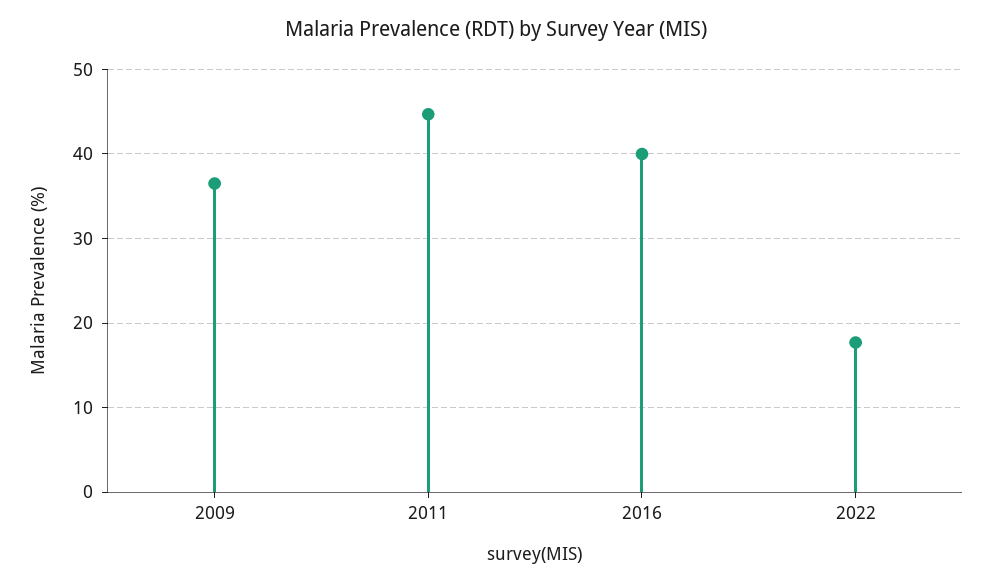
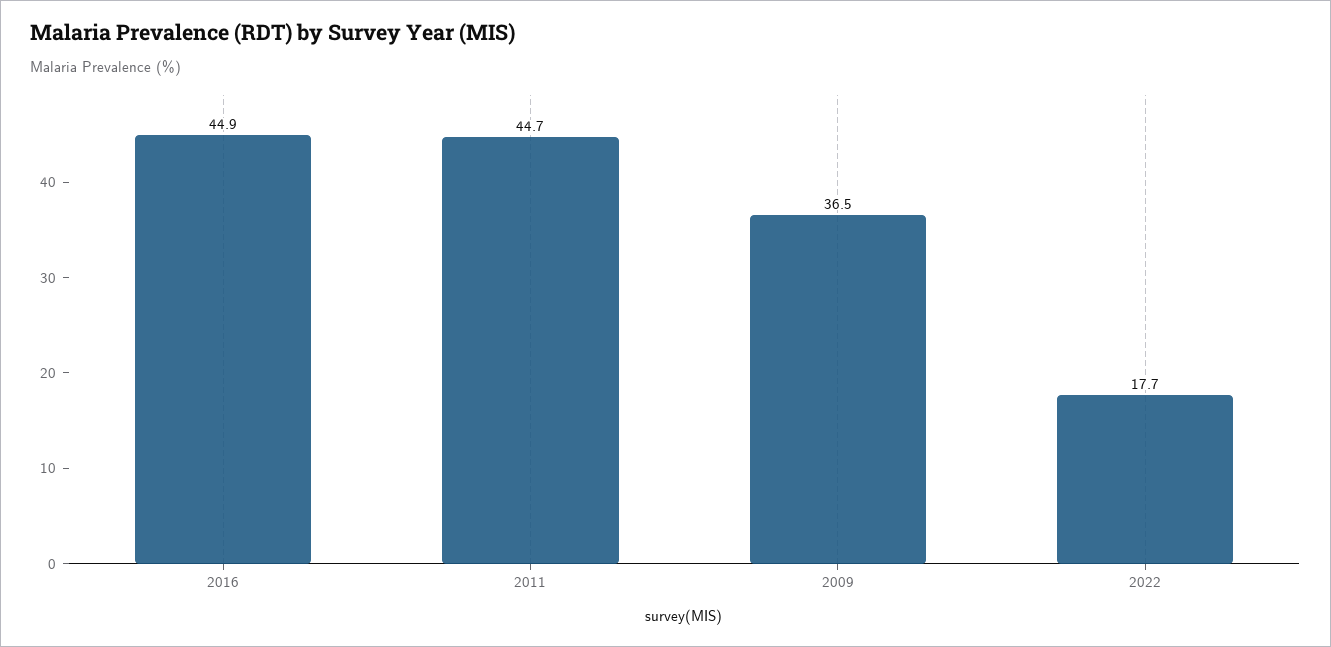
2016: 40 -> 44.9

